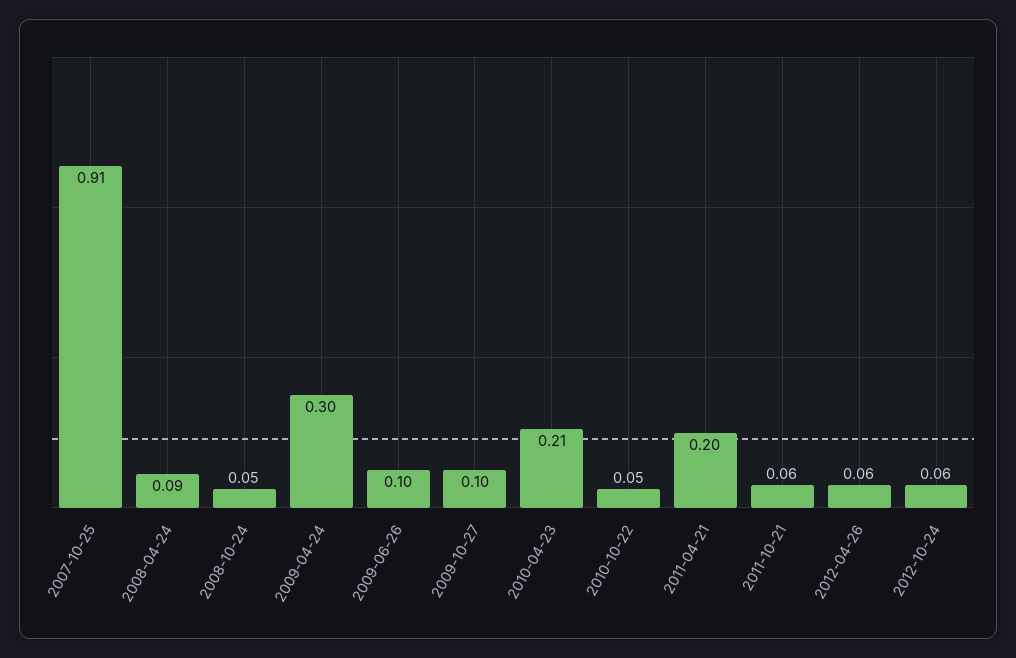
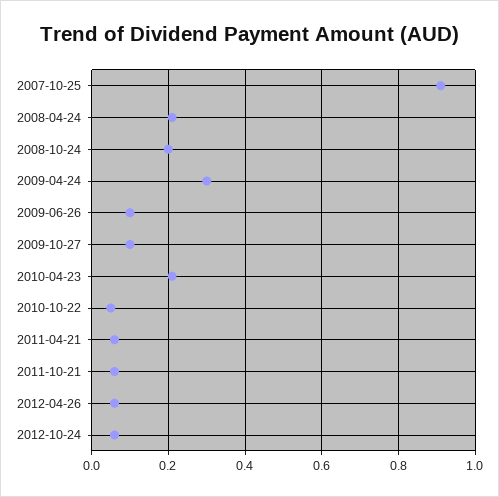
2008-04-24: 0.09 -> 0.2
2008-10-24: 0.05 -> 0.2
2011-04-21: 0.2 -> 0.05

